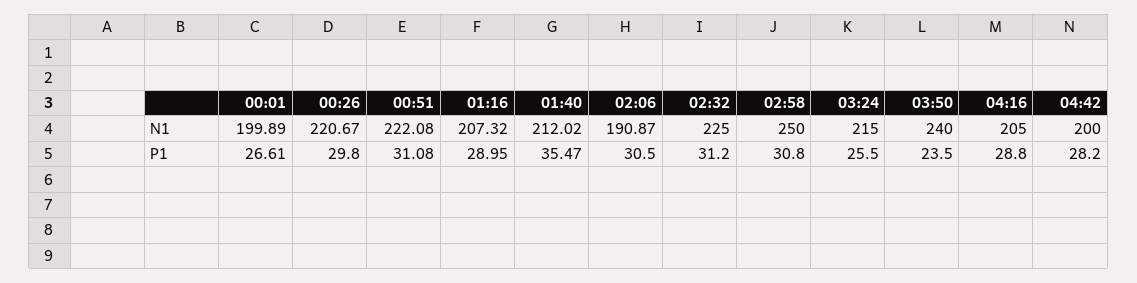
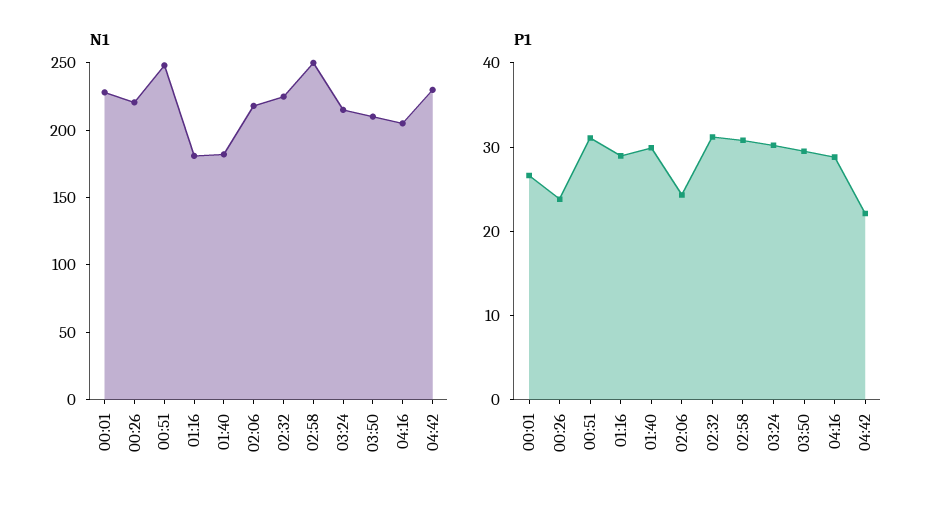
N1, 00:01: 199.89 -> 230
N1, 00:51: 222.08 -> 250
N1, 01:16: 207.32 -> 180
N1, 01:40: 212.02 -> 180
N1, 02:06: 190.87 -> 220
N1, 03:50: 240 -> 210
N1, 04:42: 200 -> 230
P1, 00:26: 29.8 -> 24
P1, 01:40: 35.47 -> 30
P1, 02:06: 30.5 -> 24
P1, 03:24: 25.5 -> 30
P1, 03:50: 23.5 -> 30
P1, 04:42: 28.2 -> 22

